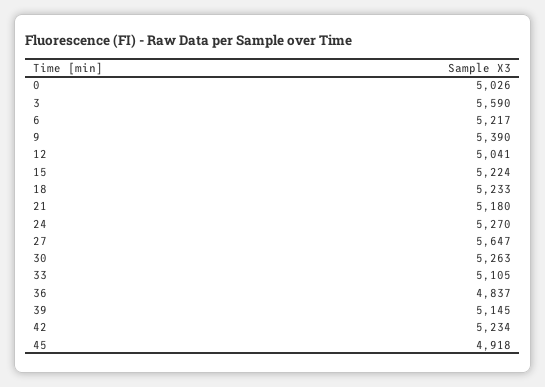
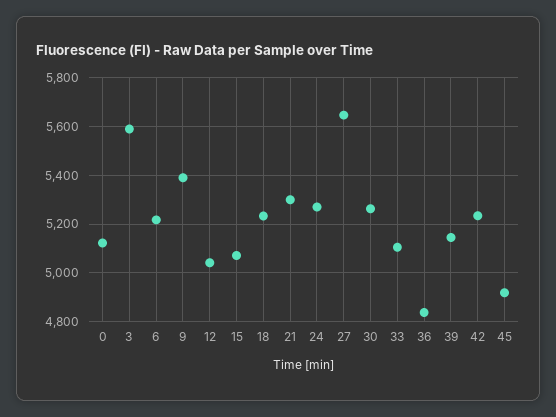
0: 5026 -> 5125
15: 5224 -> 5075
21: 5180 -> 5300

